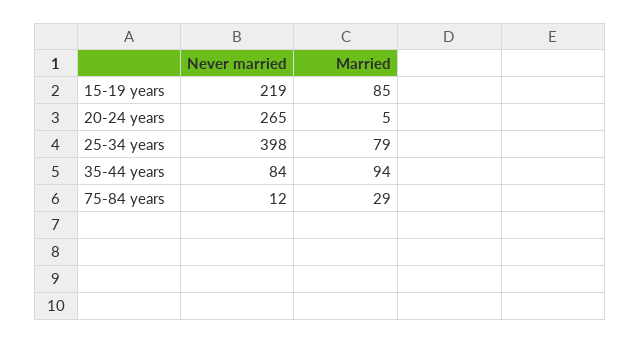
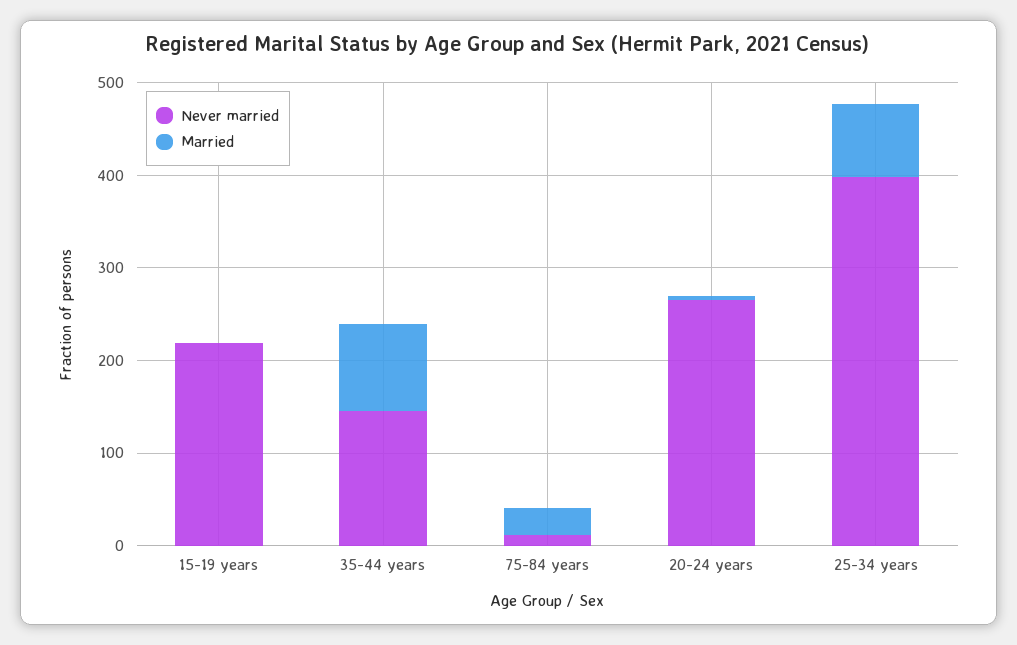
Married, 15-19 years: 85 -> 0
Never married, 35-44 years: 84 -> 140

